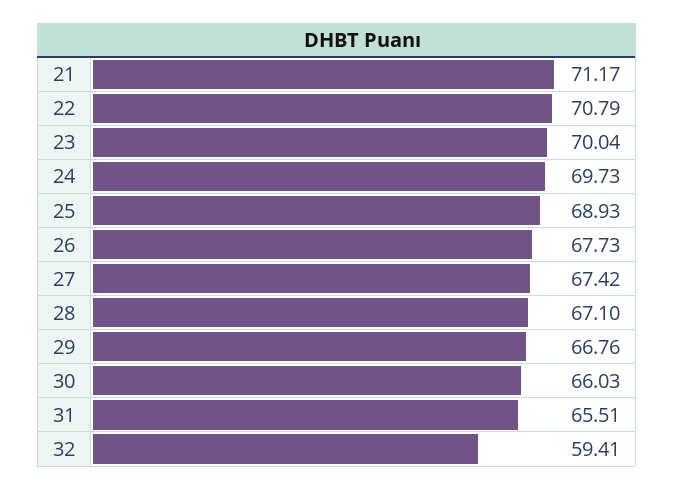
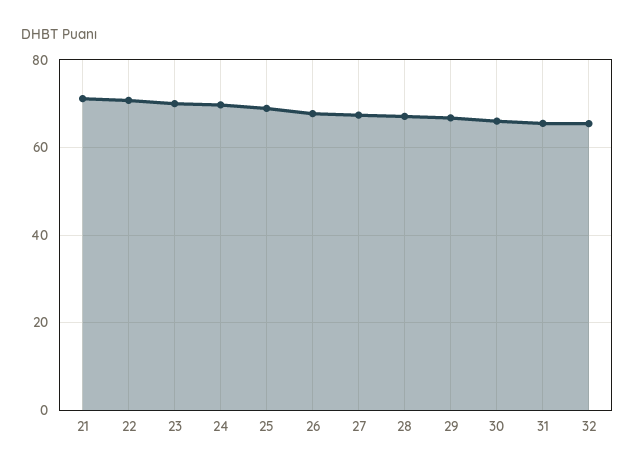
32: 59.41 -> 66

